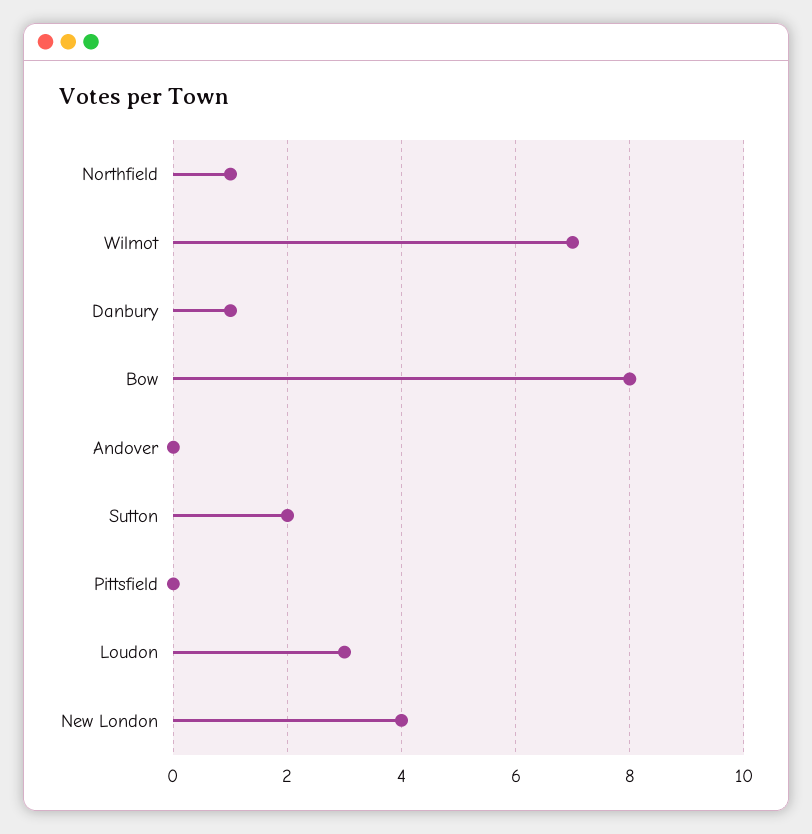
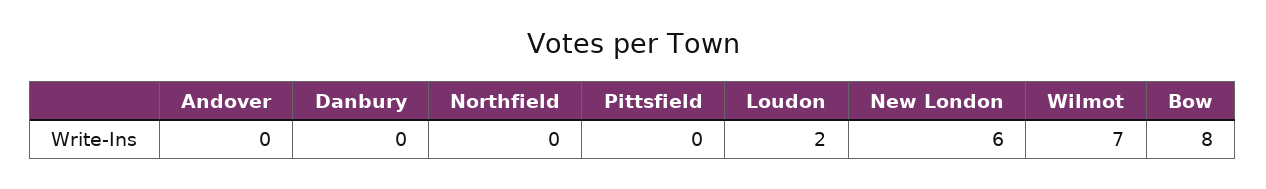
Northfield: 1 -> 0
Danbury: 1 -> 0
Sutton: 2 -> none
Loudon: 3 -> 2
New London: 4 -> 6

